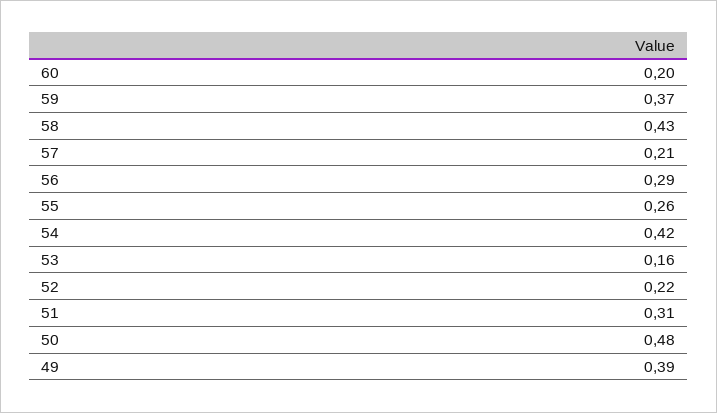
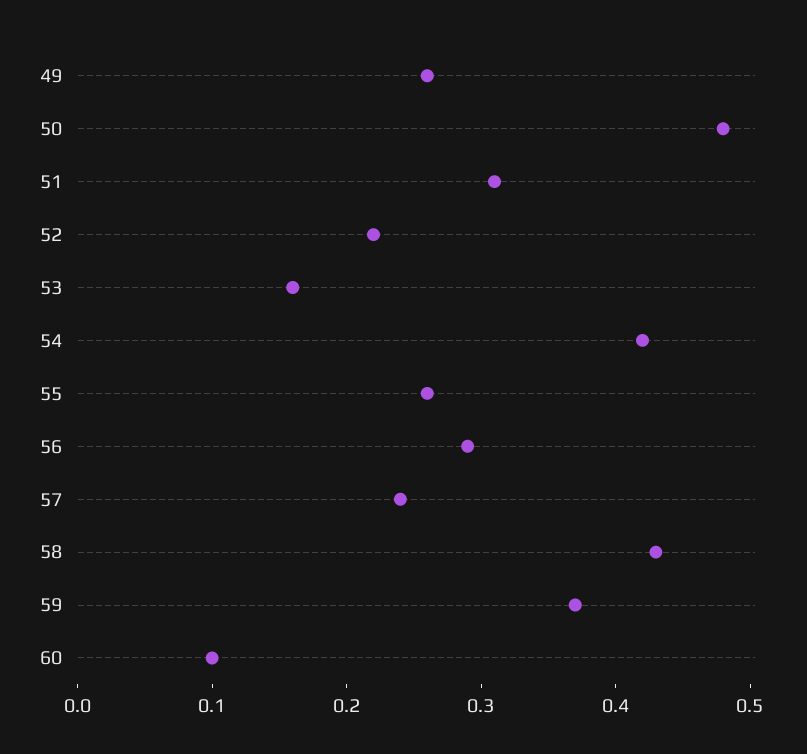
60: 0.2 -> 0.1
57: 0.21 -> 0.24
49: 0.39 -> 0.26

